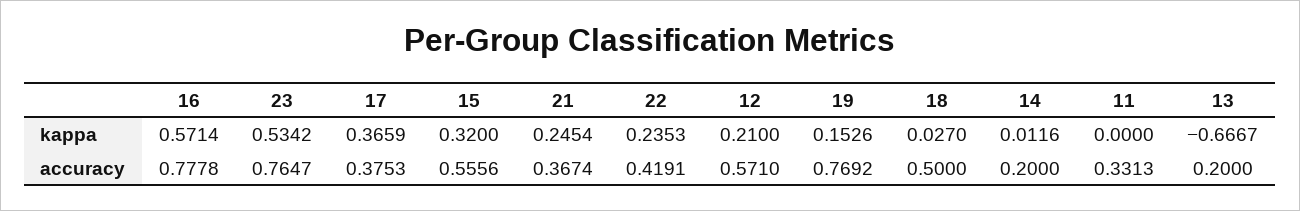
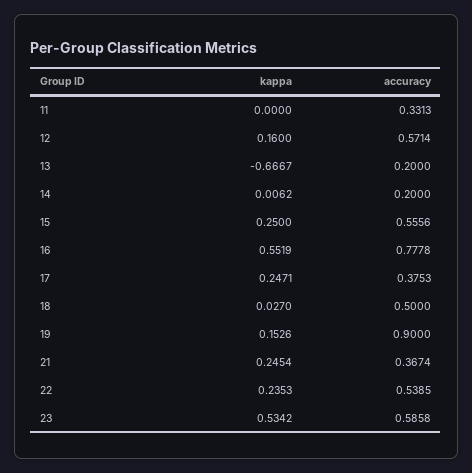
16, kappa: 0.5714 -> 0.5519
17, kappa: 0.3659 -> 0.2471
15, kappa: 0.32 -> 0.25
12, kappa: 0.21 -> 0.16
14, kappa: 0.0116 -> 0.0062
23, accuracy: 0.7647 -> 0.5858
22, accuracy: 0.4191 -> 0.5385
12, accuracy: 0.571 -> 0.5714
19, accuracy: 0.7692 -> 0.9

